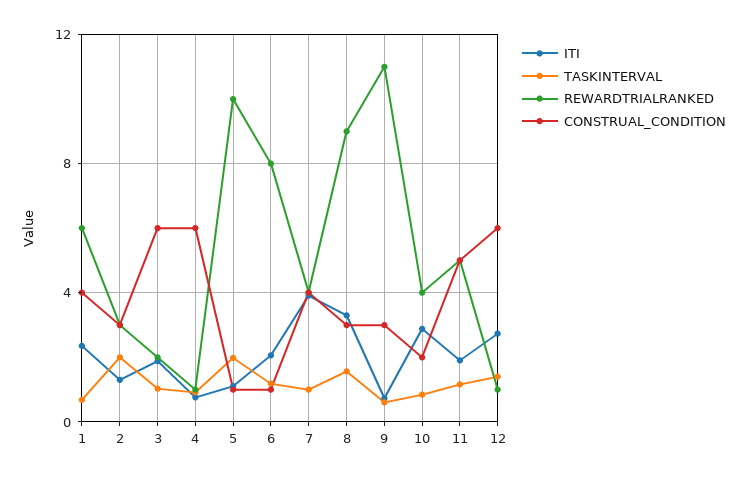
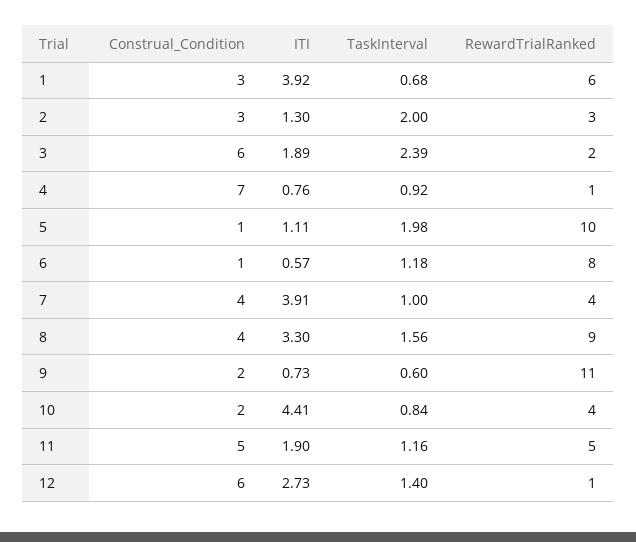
ITI, 1: 2.5 -> 3.92
CONSTRUAL_CONDITION, 1: 4 -> 3
TASKINTERVAL, 3: 1 -> 2.39
CONSTRUAL_CONDITION, 4: 6 -> 7
ITI, 6: 2 -> 0.57
CONSTRUAL_CONDITION, 8: 3 -> 4
CONSTRUAL_CONDITION, 9: 3 -> 2
ITI, 10: 3 -> 4.41

